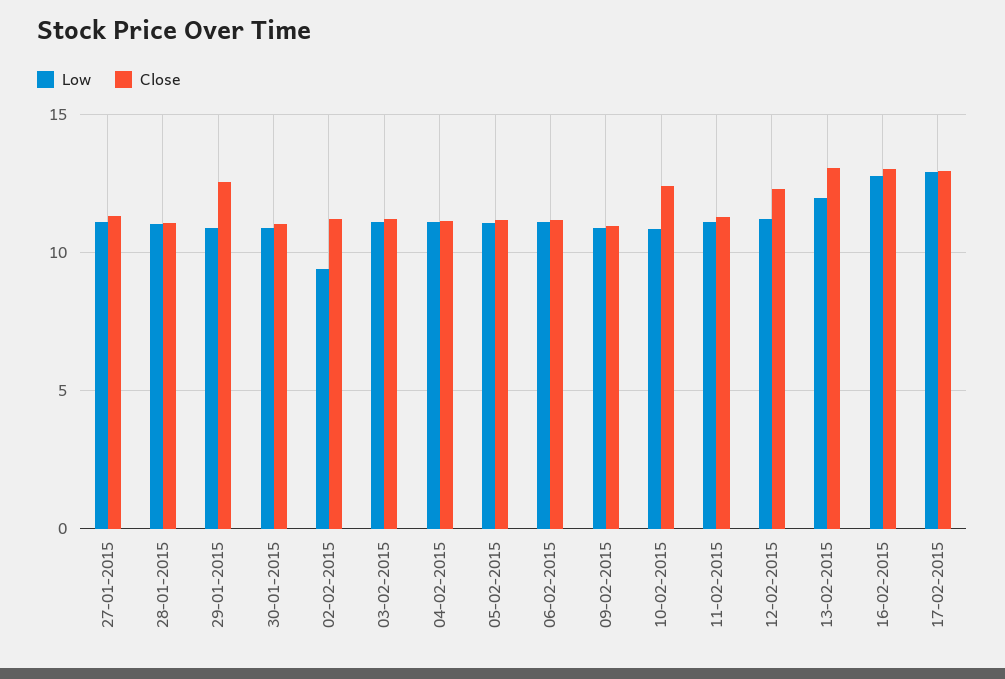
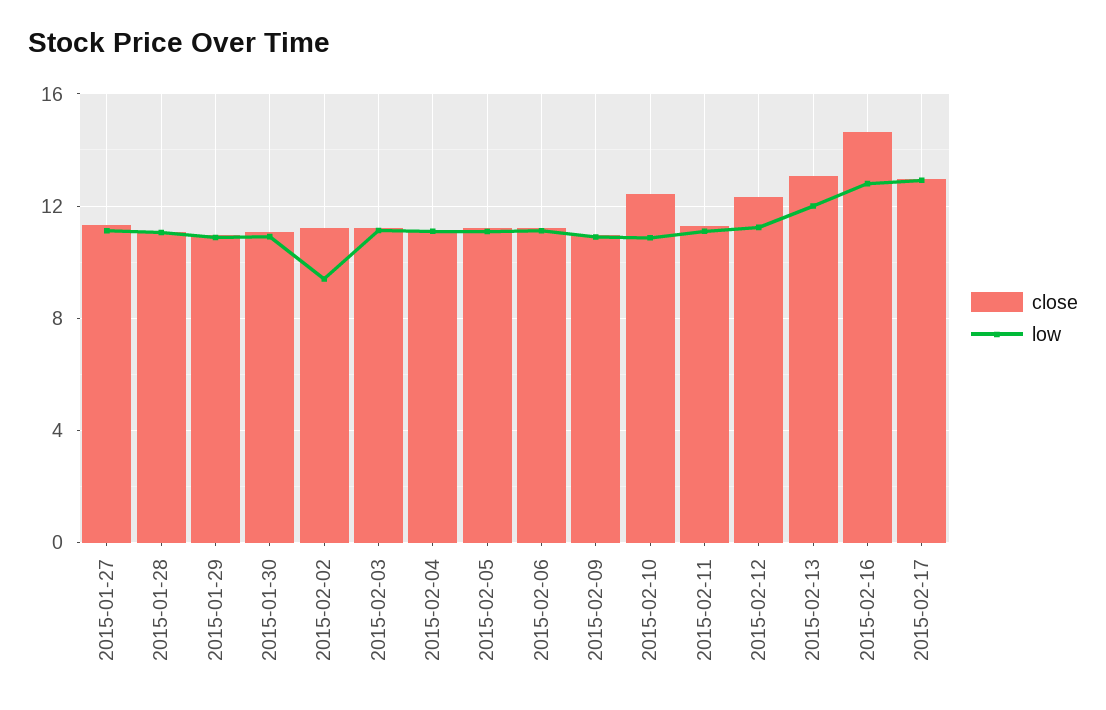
Close, 29-01-2015: 12.5 -> 11
Close, 16-02-2015: 13 -> 14.5

